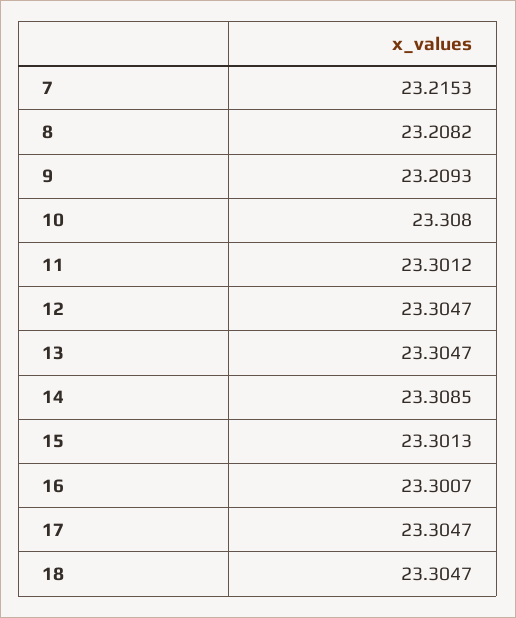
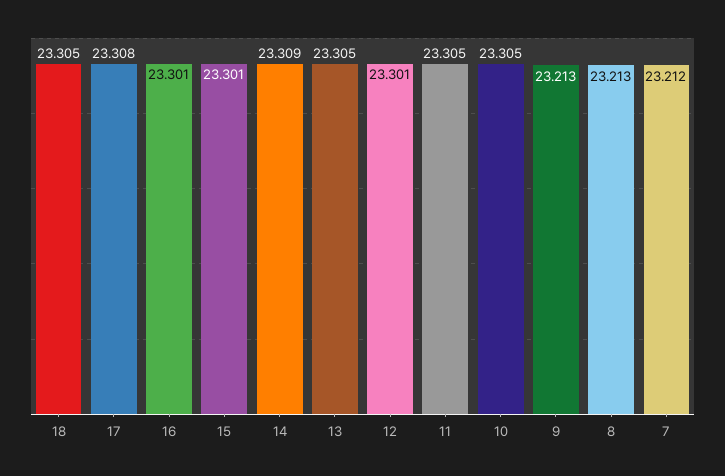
7: 23.2153 -> 23.212
8: 23.2082 -> 23.213
9: 23.2093 -> 23.213
10: 23.308 -> 23.305
11: 23.3012 -> 23.305
12: 23.3047 -> 23.301
17: 23.3047 -> 23.308

